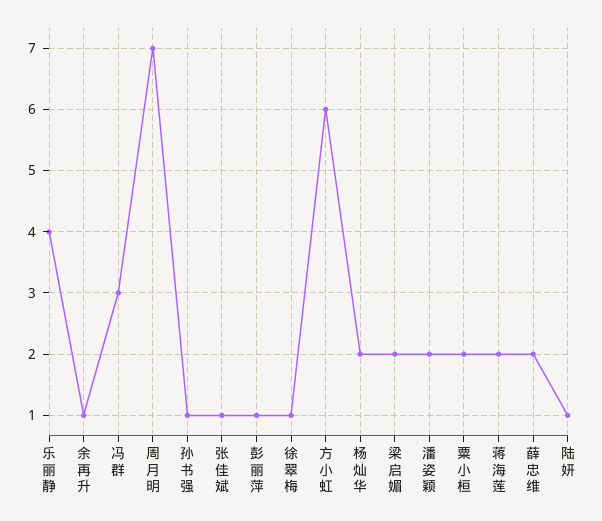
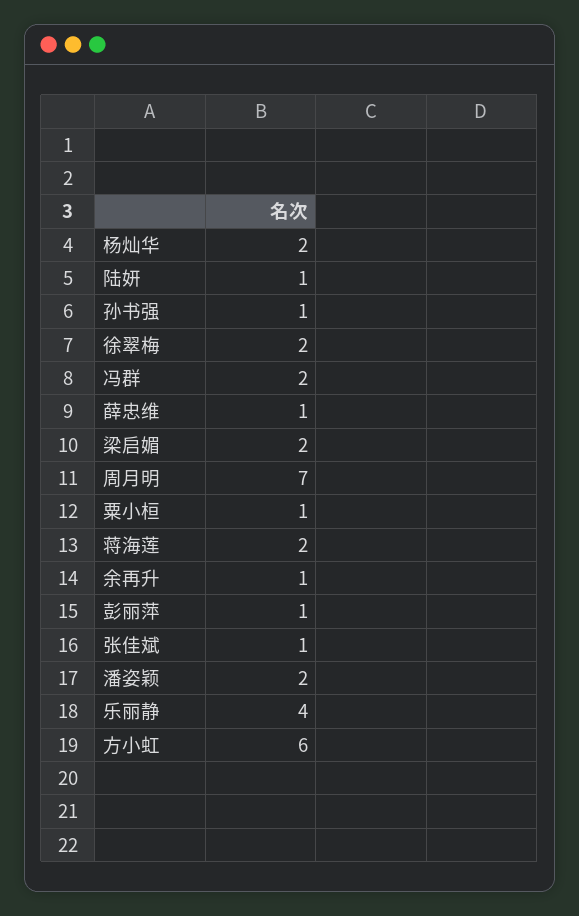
冯群: 3 -> 2
徐翠梅: 1 -> 2
粟小桓: 2 -> 1
薛忠维: 2 -> 1

